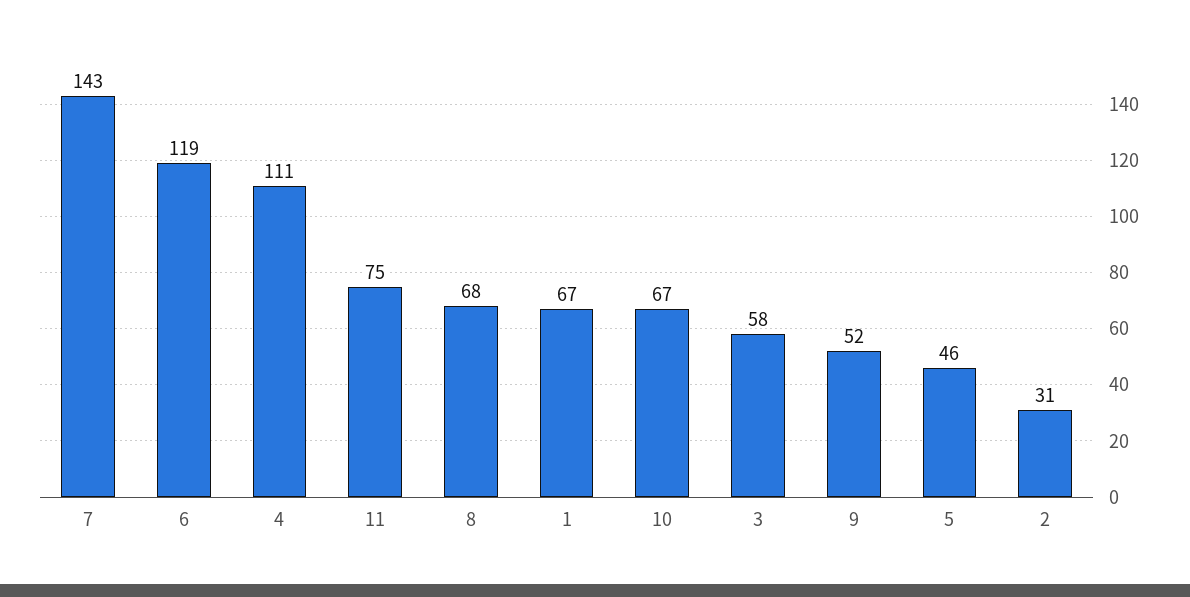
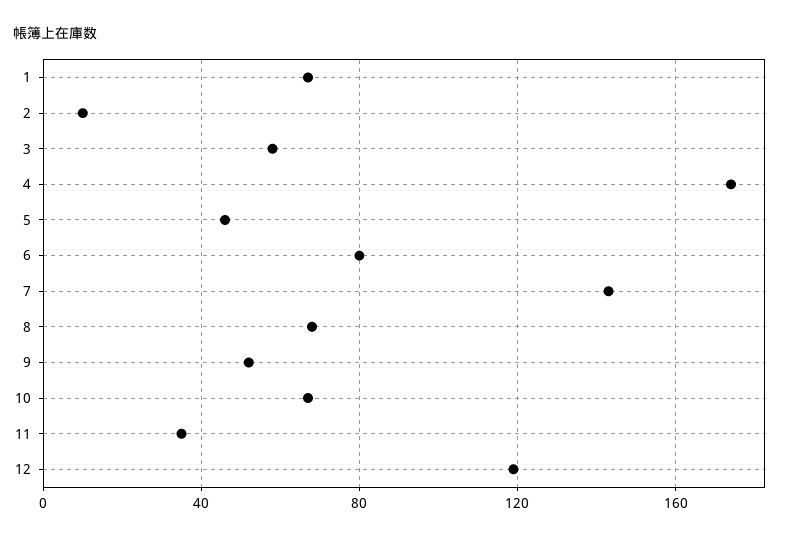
6: 119 -> 80
4: 111 -> 175
11: 75 -> 35
2: 31 -> 10
12: none -> 120

